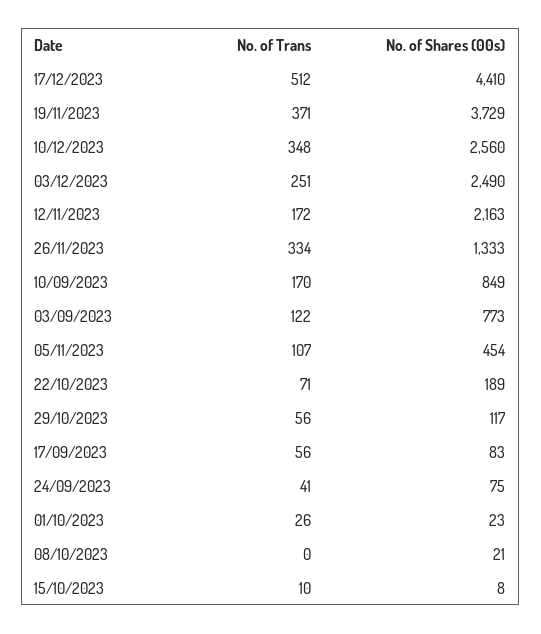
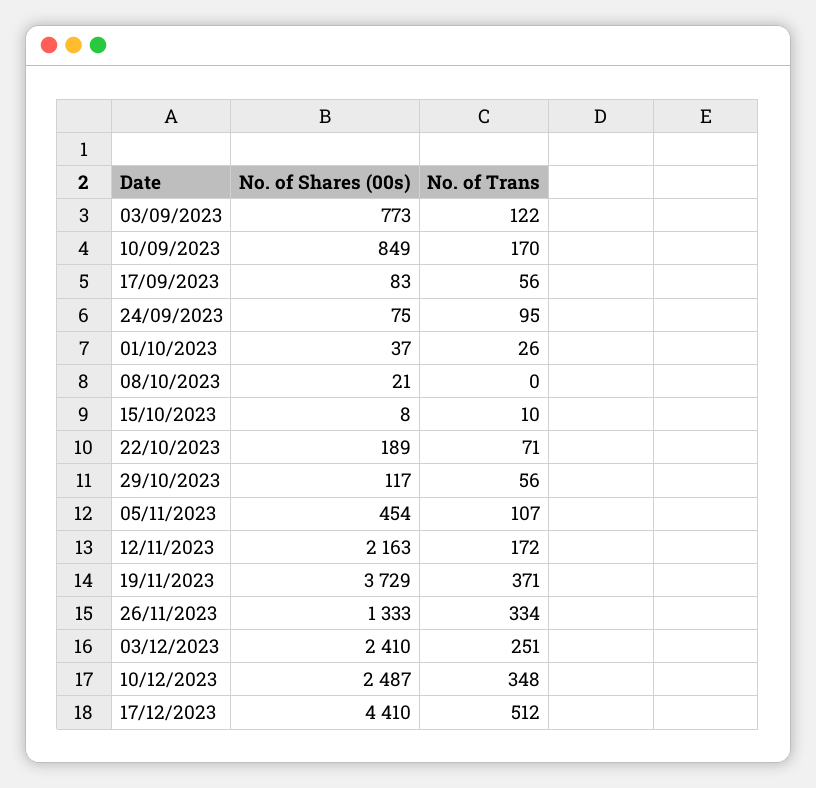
No. of Shares (00s), 10/12/2023: 2560 -> 2487
No. of Shares (00s), 03/12/2023: 2490 -> 2410
No. of Trans, 24/09/2023: 41 -> 95
No. of Shares (00s), 01/10/2023: 23 -> 37

